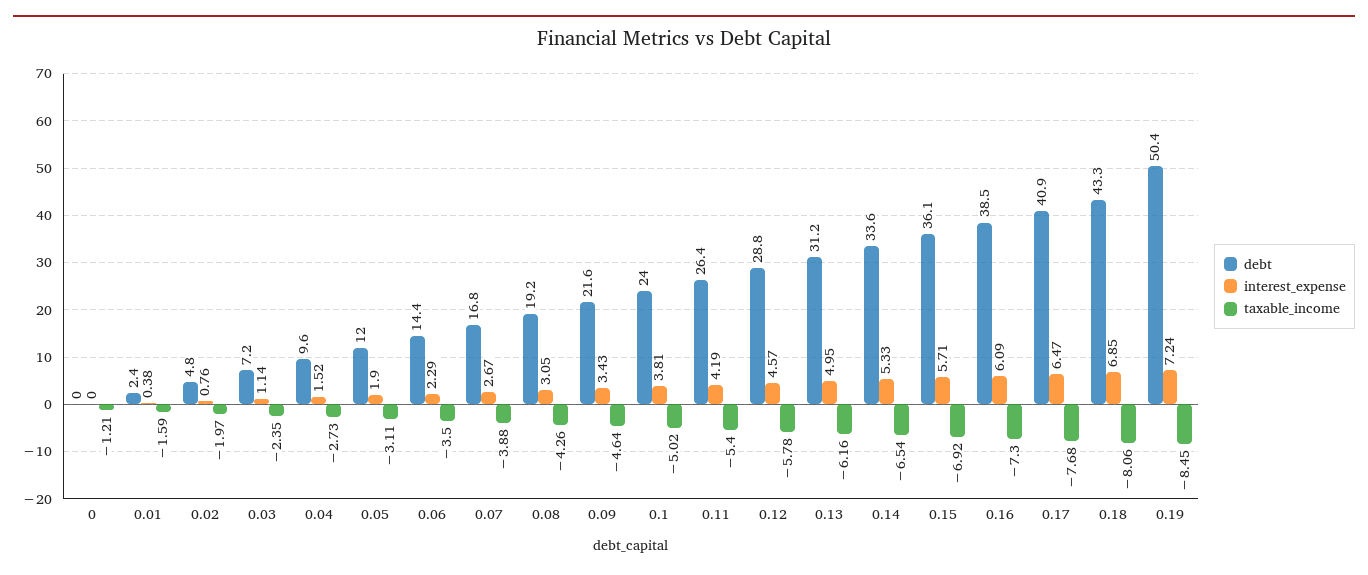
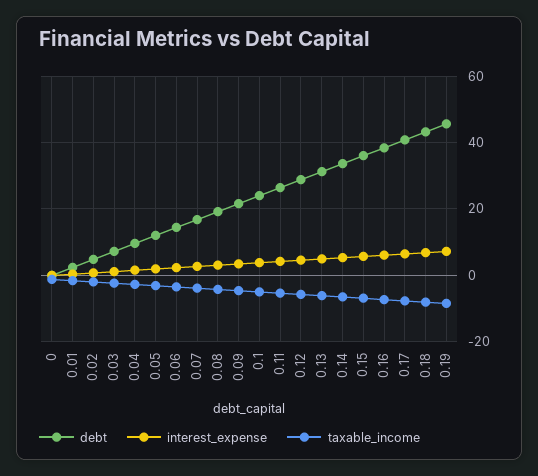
debt, 0.19: 50.4 -> 46

